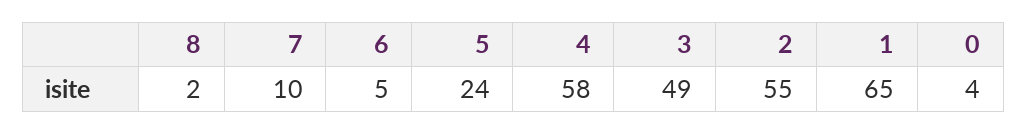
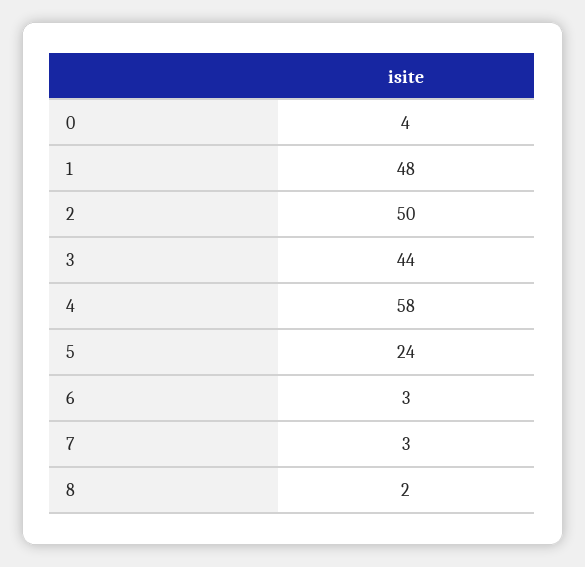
7: 10 -> 3
6: 5 -> 3
3: 49 -> 44
2: 55 -> 50
1: 65 -> 48

